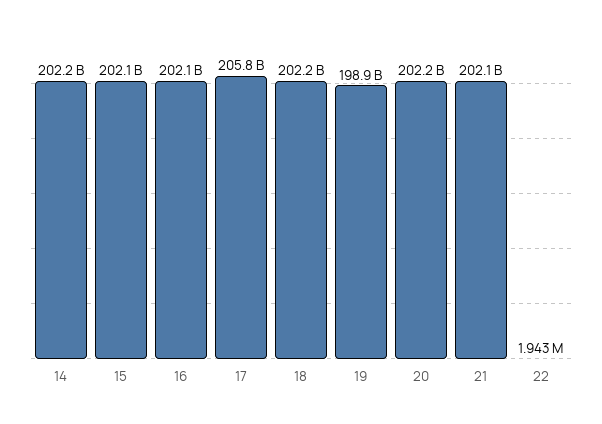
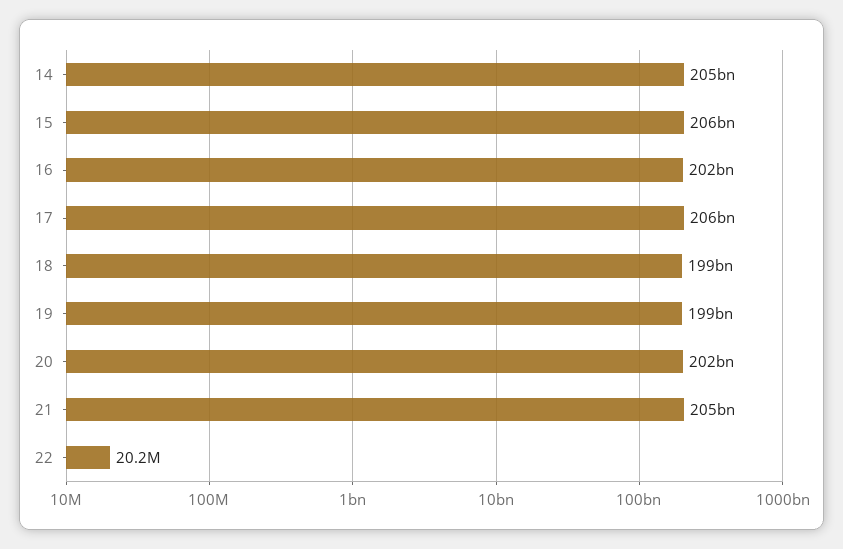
14: 202200000000 -> 205000000000
15: 202100000000 -> 206000000000
18: 202200000000 -> 199000000000
21: 202100000000 -> 205000000000
22: 1943000 -> 20200000

